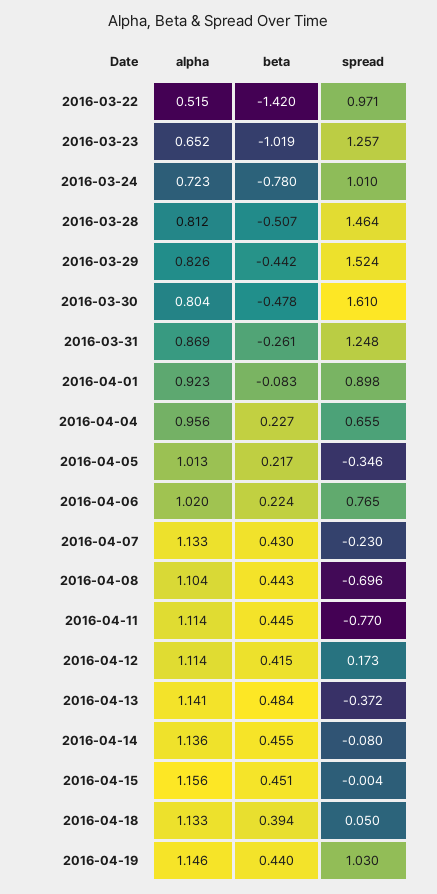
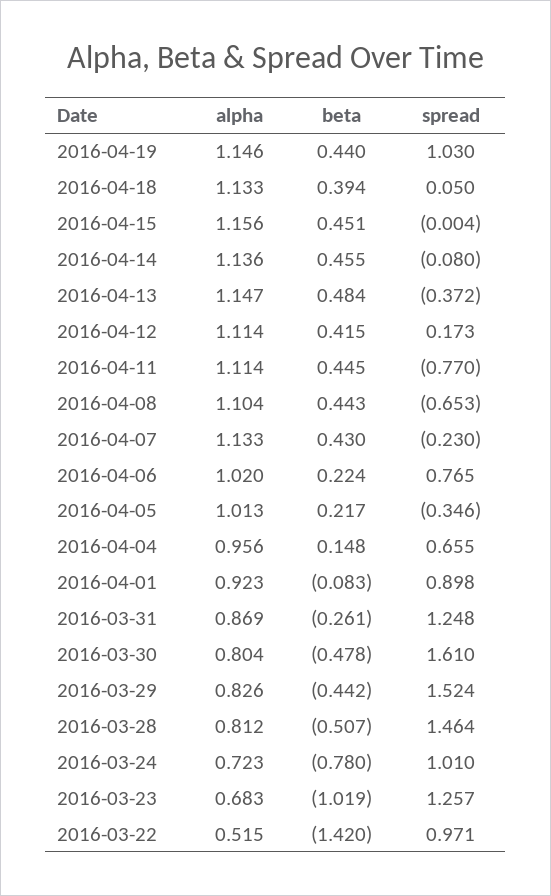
alpha, 2016-03-23: 0.652 -> 0.683
beta, 2016-04-04: 0.227 -> 0.148
spread, 2016-04-08: -0.696 -> -0.653
alpha, 2016-04-13: 1.141 -> 1.147

